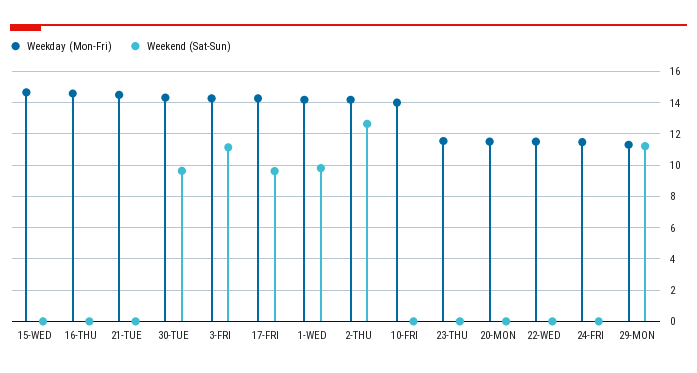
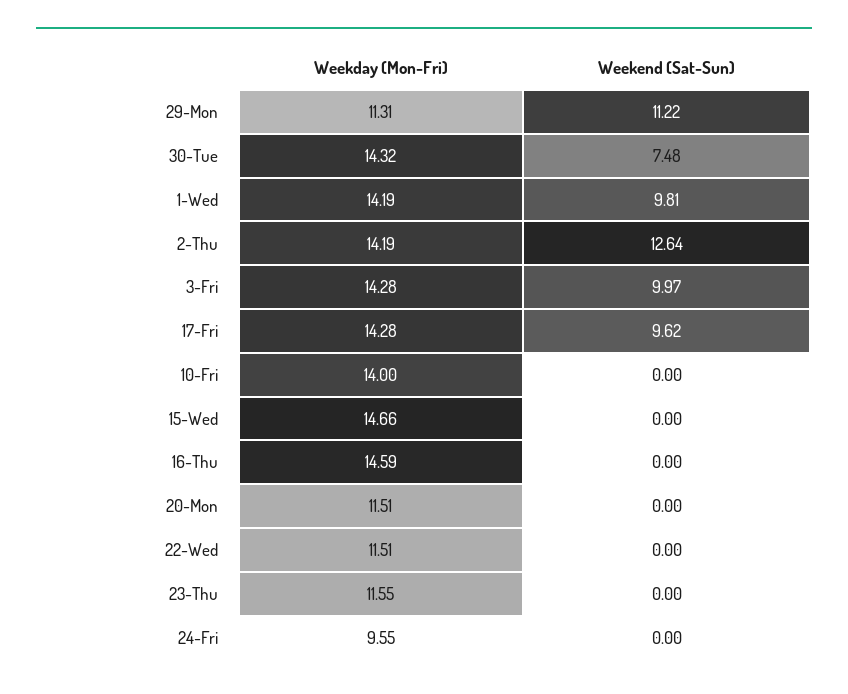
Weekday (Mon-Fri), 21-TUE: 14.5 -> none
Weekend (Sat-Sun), 21-TUE: 0 -> none
Weekend (Sat-Sun), 30-TUE: 9.5 -> 7.48
Weekend (Sat-Sun), 3-FRI: 11 -> 9.97
Weekday (Mon-Fri), 24-FRI: 11.5 -> 9.55

